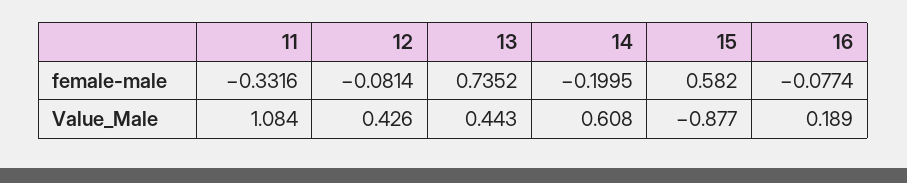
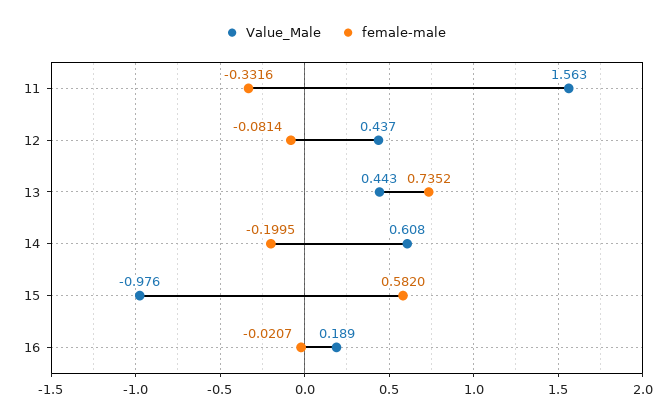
female-male, 16: -0.0774 -> -0.0207
Value_Male, 11: 1.084 -> 1.563
Value_Male, 12: 0.426 -> 0.437
Value_Male, 15: -0.877 -> -0.976

